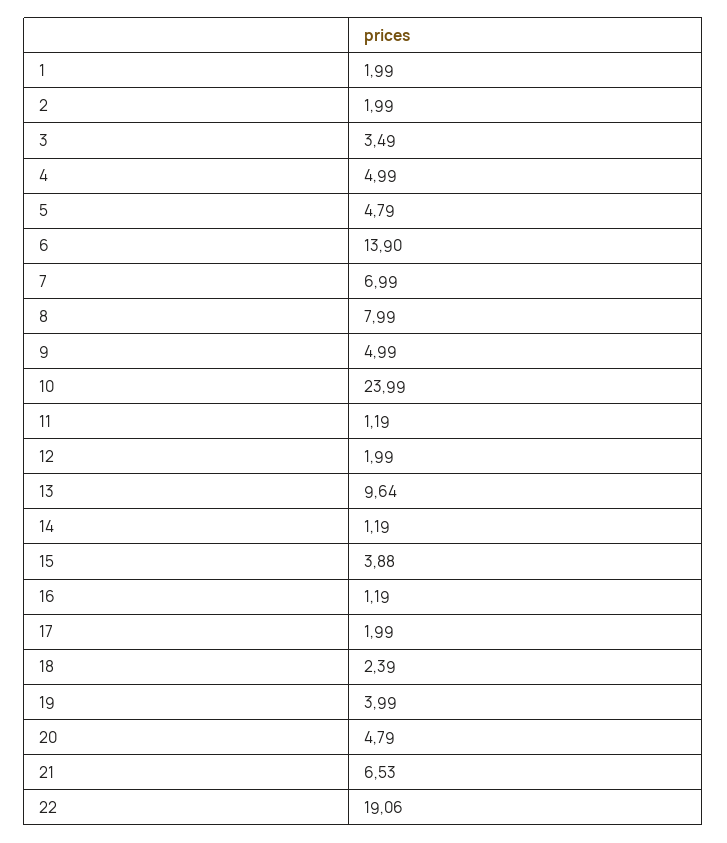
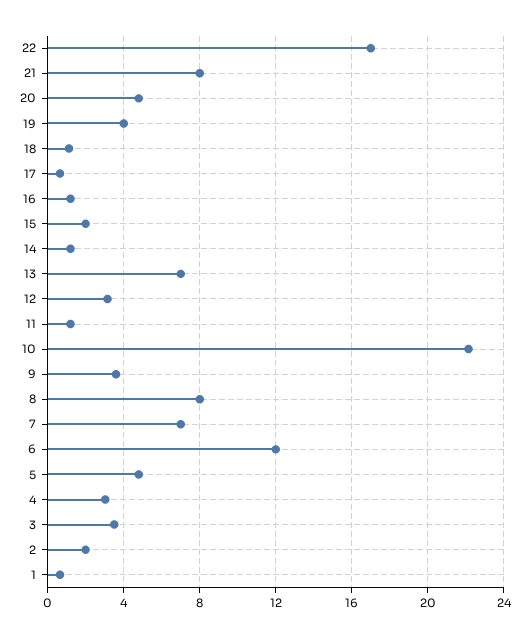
1: 1.99 -> 0.5
4: 4.99 -> 3
6: 13.9 -> 12
9: 4.99 -> 3.5
10: 23.99 -> 22
12: 1.99 -> 3
13: 9.64 -> 7
15: 3.88 -> 2
17: 1.99 -> 0.5
18: 2.39 -> 1
21: 6.53 -> 8
22: 19.06 -> 17

